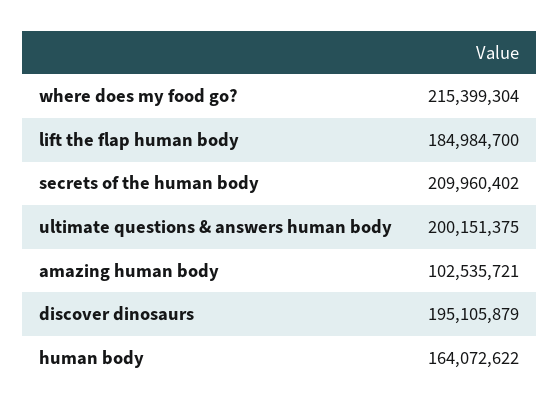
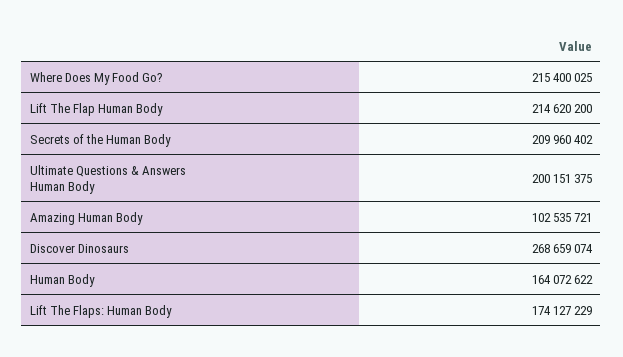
where does my food go?: 215399304 -> 215400025
lift the flap human body: 184984700 -> 214620200
discover dinosaurs: 195105879 -> 268659074
Lift The Flaps: Human Body: none -> 174127229

